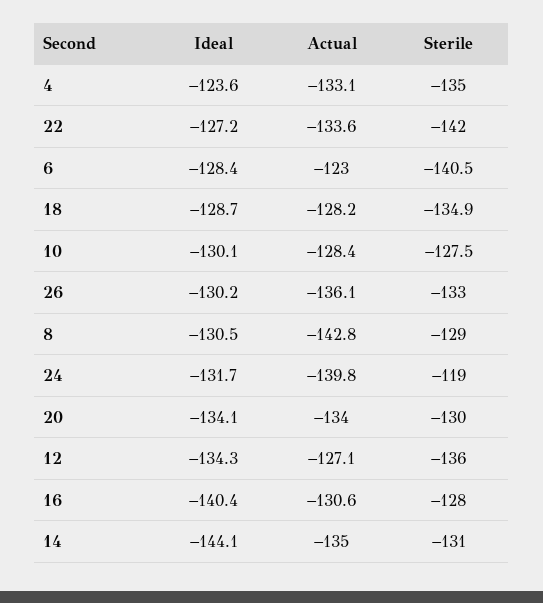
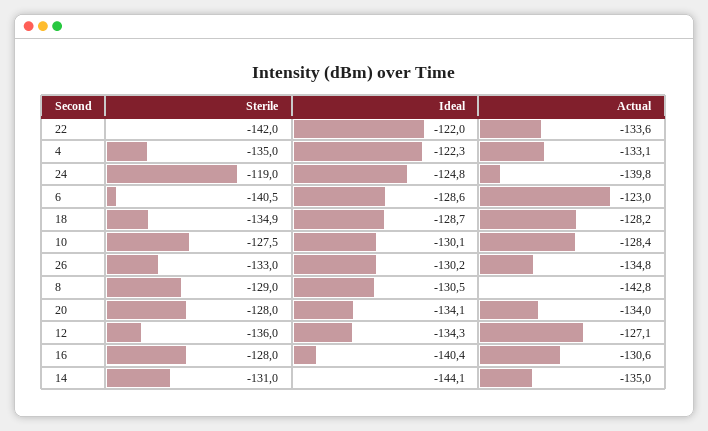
Ideal, 4: -123.6 -> -122.3
Ideal, 22: -127.2 -> -122
Ideal, 6: -128.4 -> -128.6
Actual, 26: -136.1 -> -134.8
Ideal, 24: -131.7 -> -124.8
Sterile, 20: -130 -> -128

